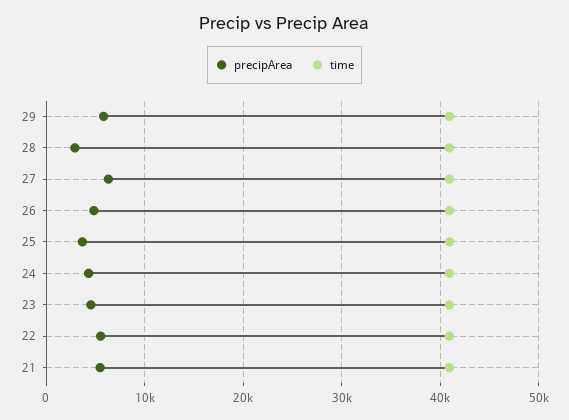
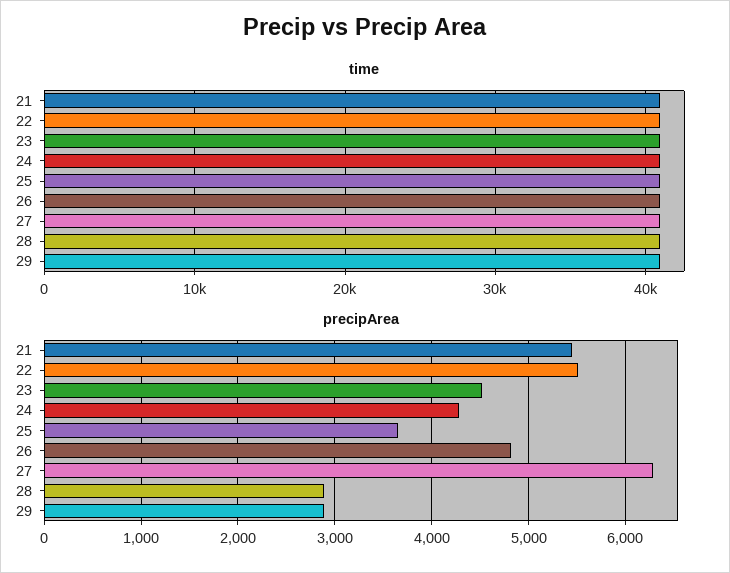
precipArea, 29: 6000 -> 2900

